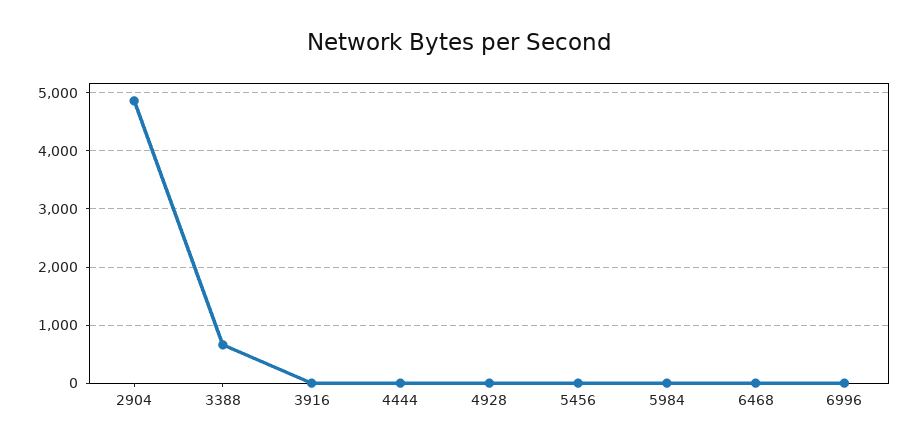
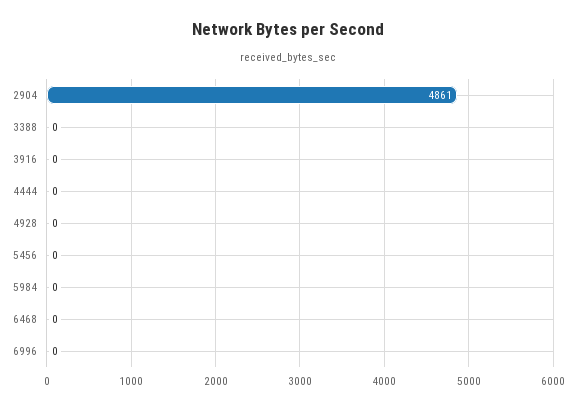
3388: 600 -> 0

